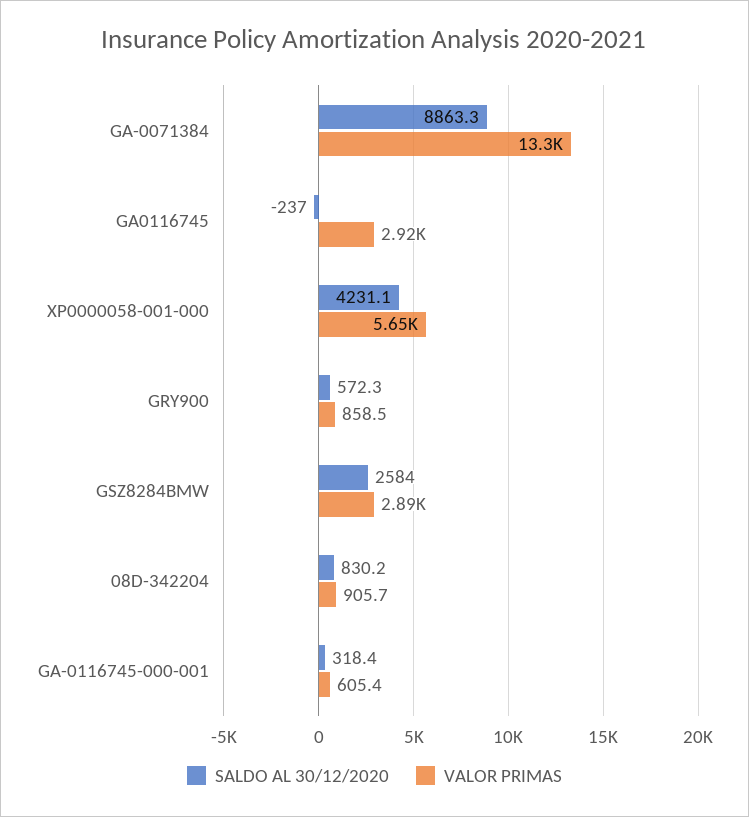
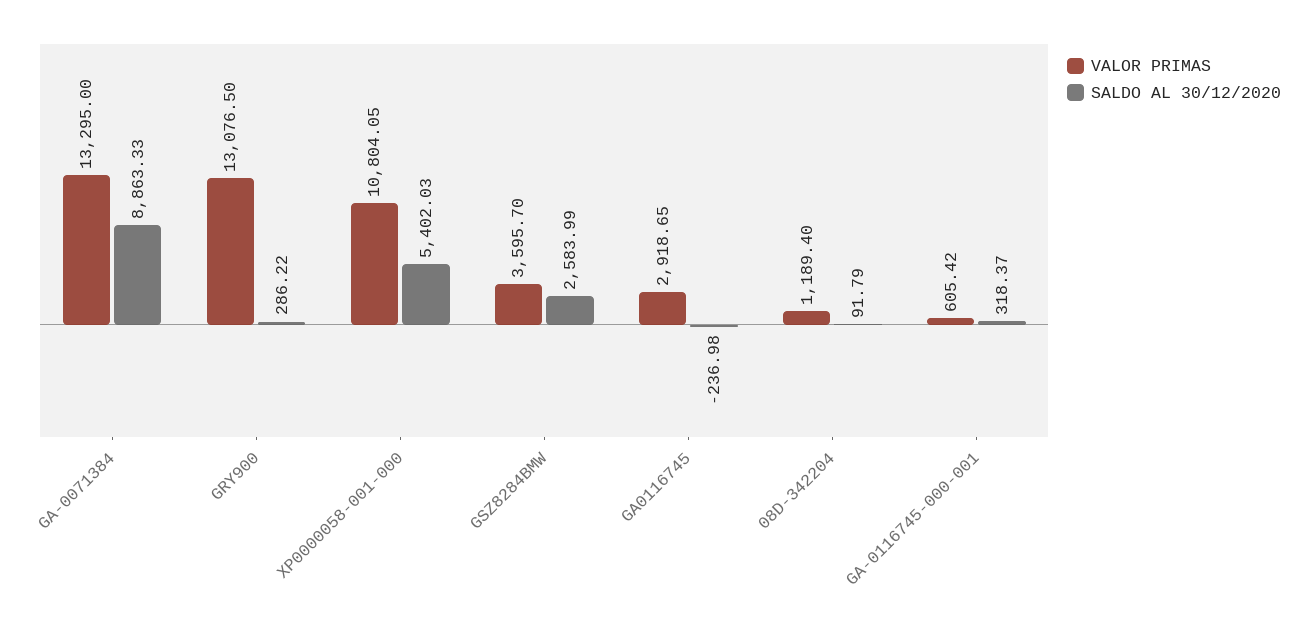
SALDO AL 30/12/2020, XP0000058-001-000: 4231.1 -> 5402.03
VALOR PRIMAS, XP0000058-001-000: 5650 -> 10804.05
SALDO AL 30/12/2020, GRY900: 572.3 -> 286.22
VALOR PRIMAS, GRY900: 858.5 -> 13076.5
VALOR PRIMAS, GSZ8284BMW: 2890 -> 3595.7
SALDO AL 30/12/2020, 08D-342204: 830.2 -> 91.79
VALOR PRIMAS, 08D-342204: 905.7 -> 1189.4

